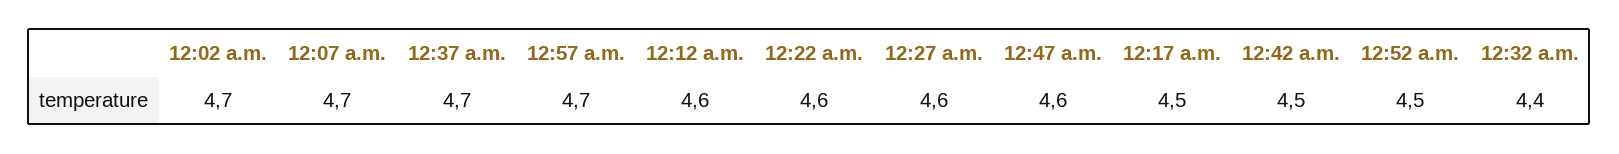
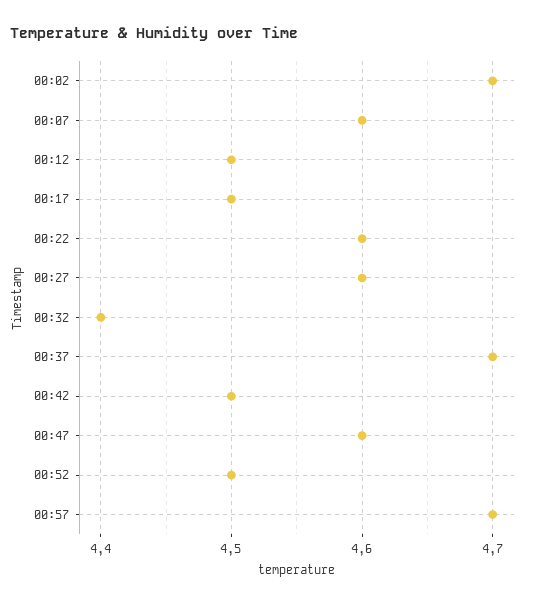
12:07 a.m.: 4.7 -> 4.6
12:12 a.m.: 4.6 -> 4.5

